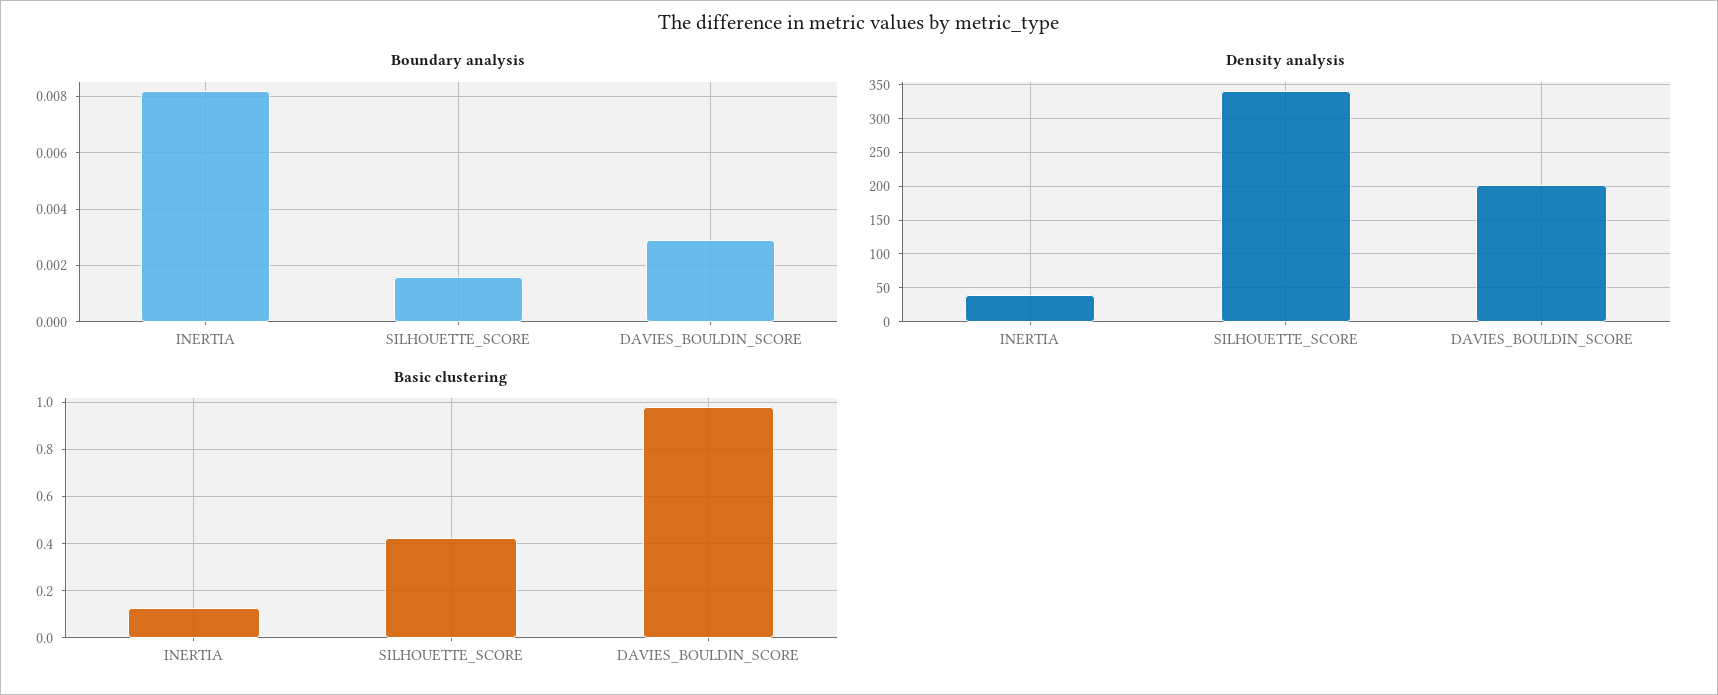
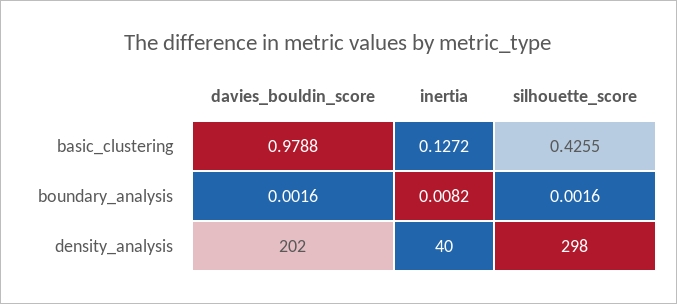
Boundary analysis, DAVIES_BOULDIN_SCORE: 0.003 -> 0.0016
Density analysis, SILHOUETTE_SCORE: 340 -> 298

